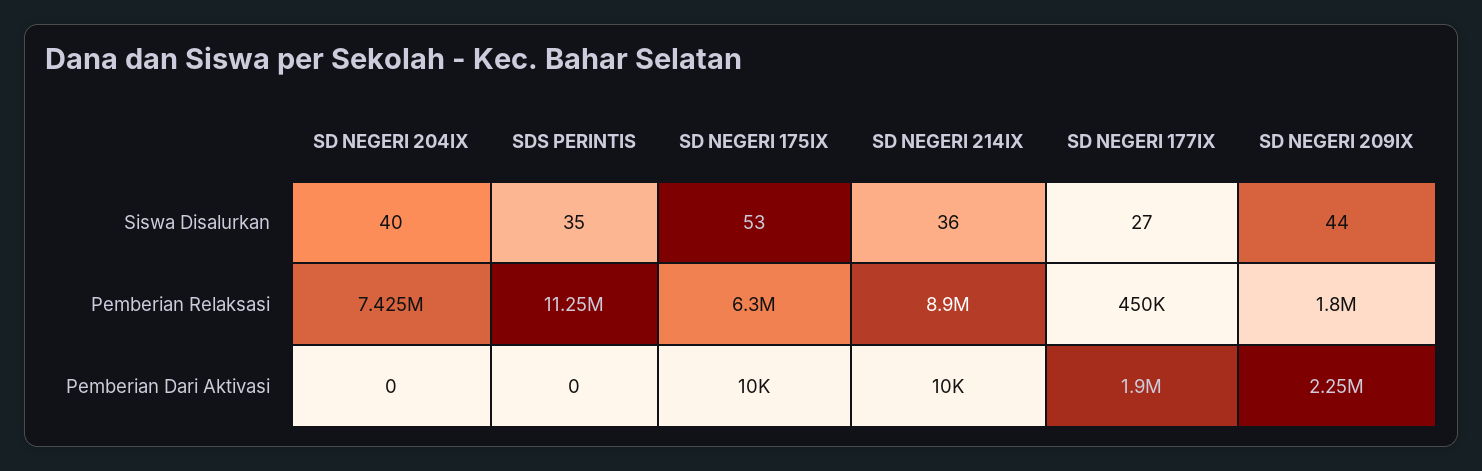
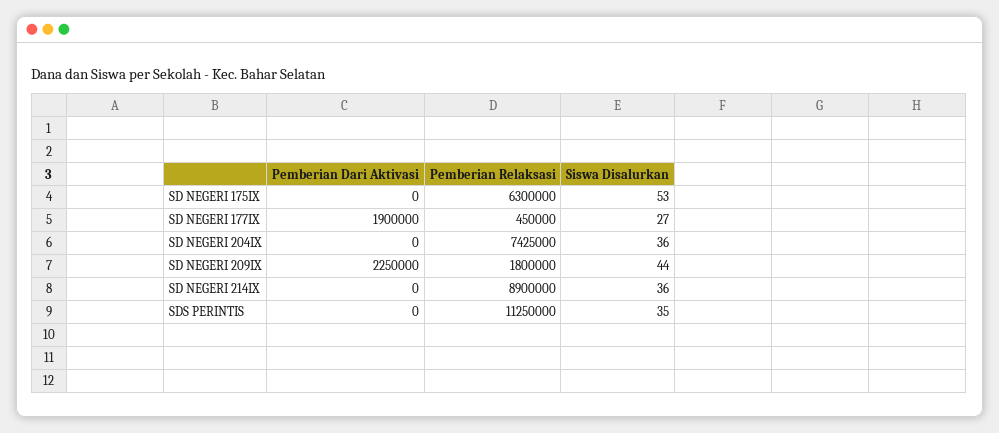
SD NEGERI 204IX, Siswa Disalurkan: 40 -> 36
SD NEGERI 175IX, Pemberian Dari Aktivasi: 10000 -> 0
SD NEGERI 214IX, Pemberian Dari Aktivasi: 10000 -> 0

